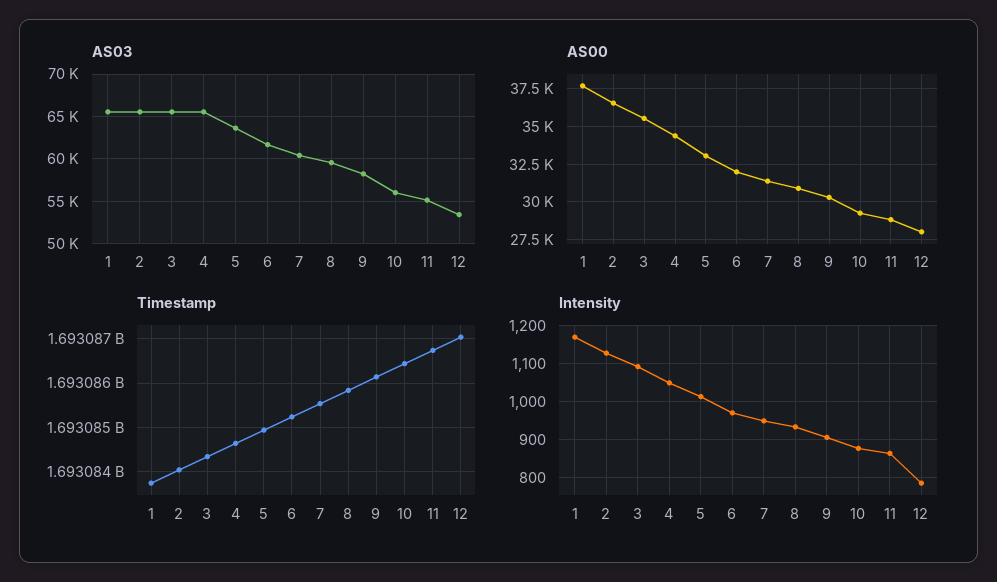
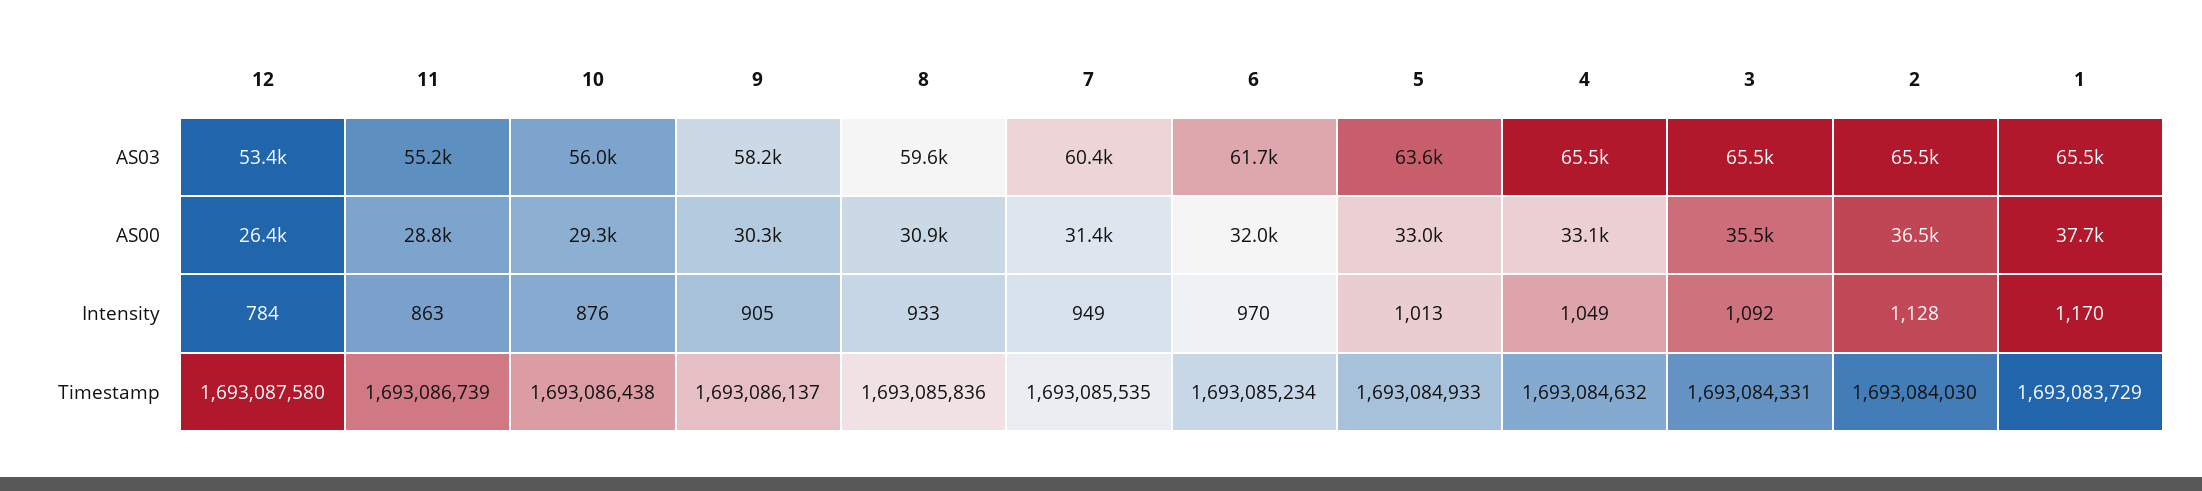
AS00, 4: 34500 -> 33100
AS00, 12: 28000 -> 26400
Timestamp, 12: 1693087000 -> 1693087580

